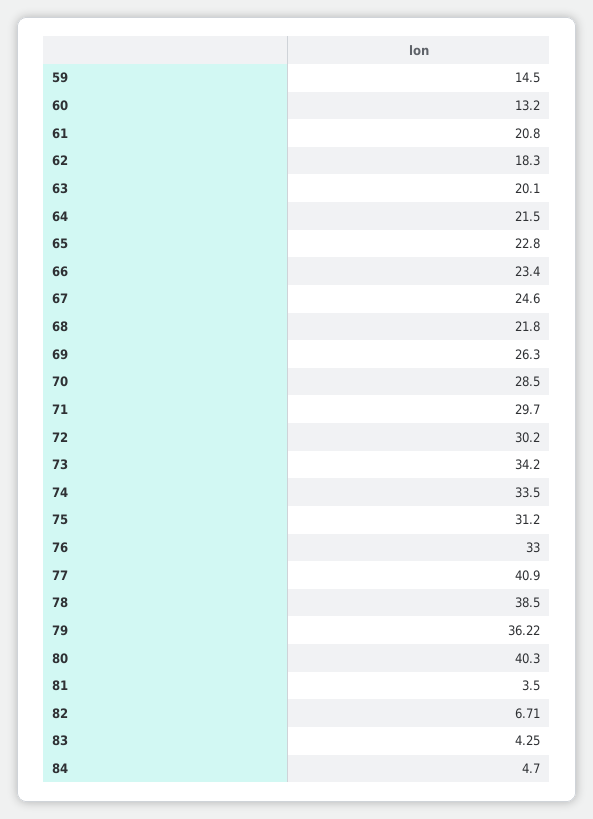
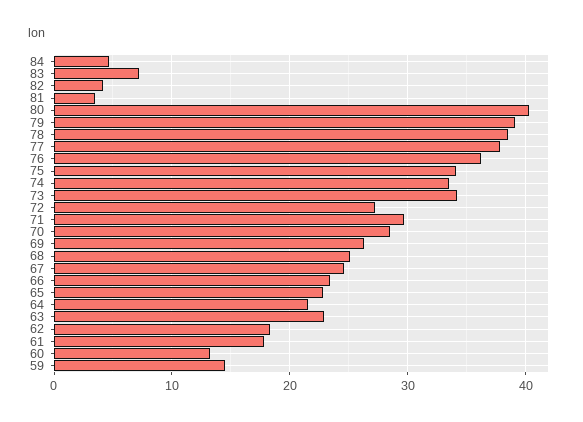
61: 20.8 -> 18
63: 20.1 -> 23
68: 21.8 -> 25
72: 30.2 -> 27
75: 31.2 -> 34
76: 33 -> 36
77: 40.9 -> 38
79: 36.22 -> 39
82: 6.71 -> 4
83: 4.25 -> 7

